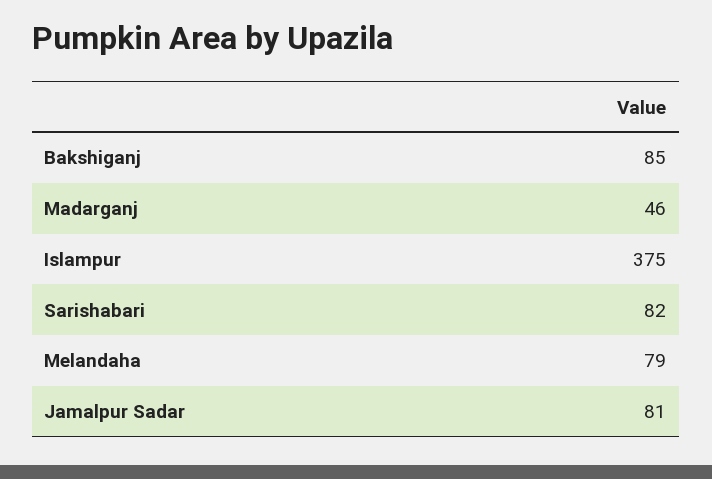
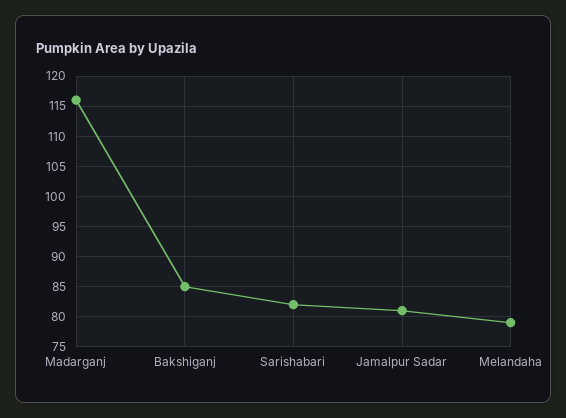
Madarganj: 46 -> 116
Islampur: 375 -> none

